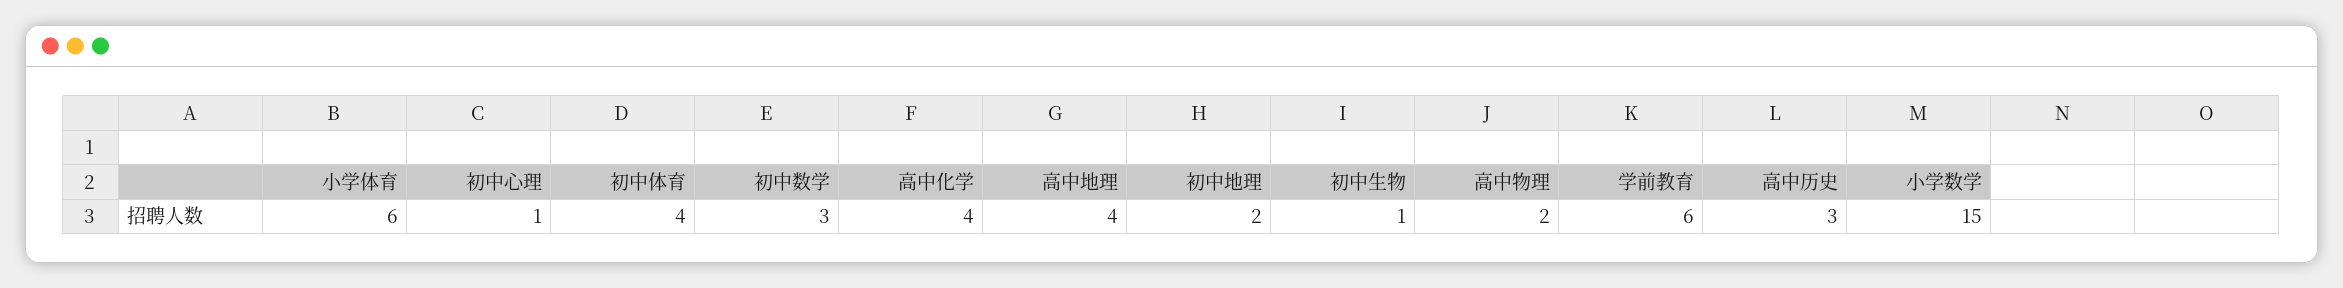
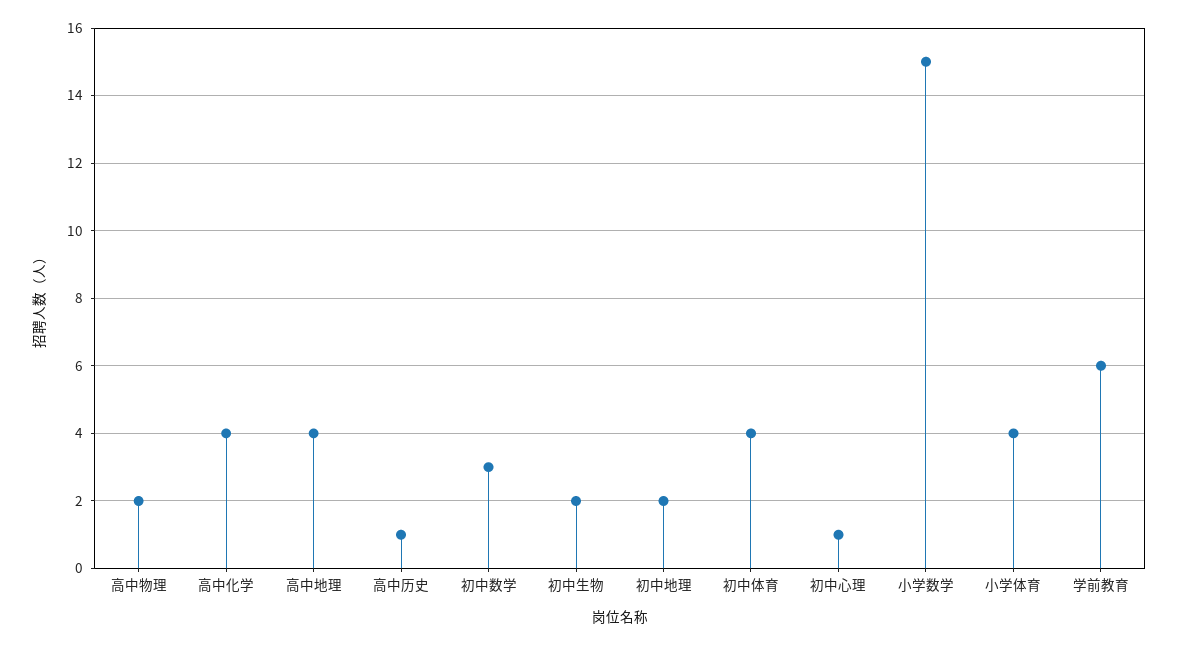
小学体育: 6 -> 4
初中生物: 1 -> 2
高中历史: 3 -> 1

